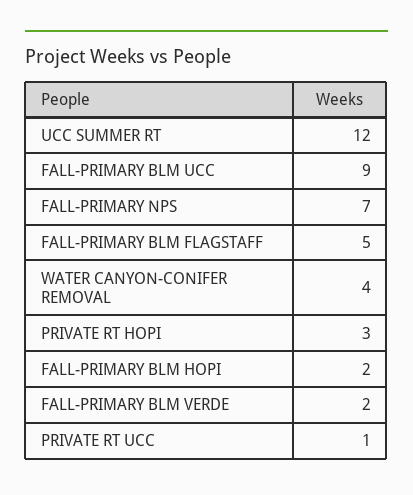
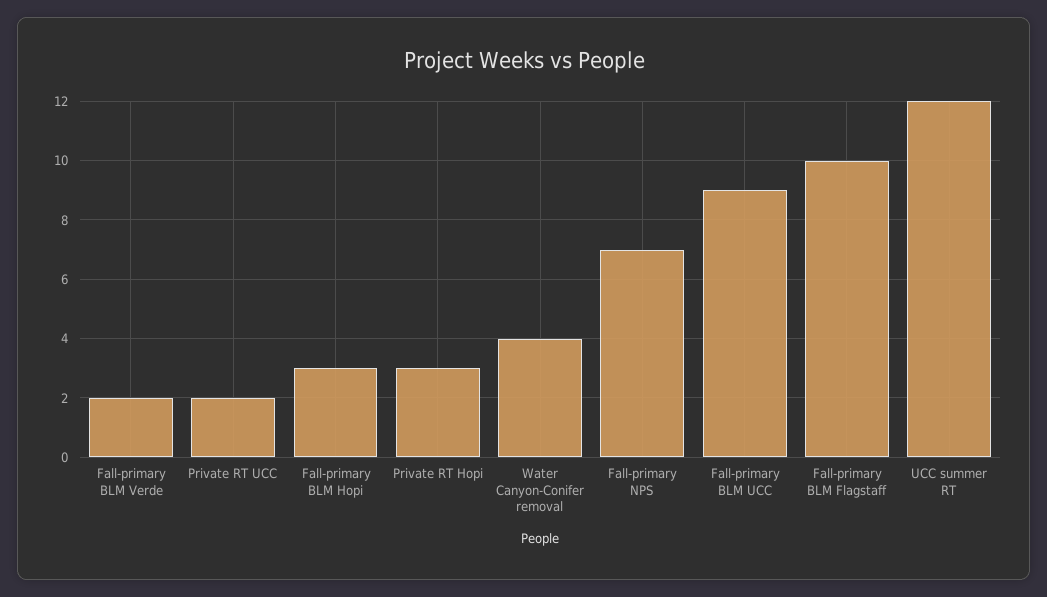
FALL-PRIMARY BLM FLAGSTAFF: 5 -> 10
FALL-PRIMARY BLM HOPI: 2 -> 3
PRIVATE RT UCC: 1 -> 2

